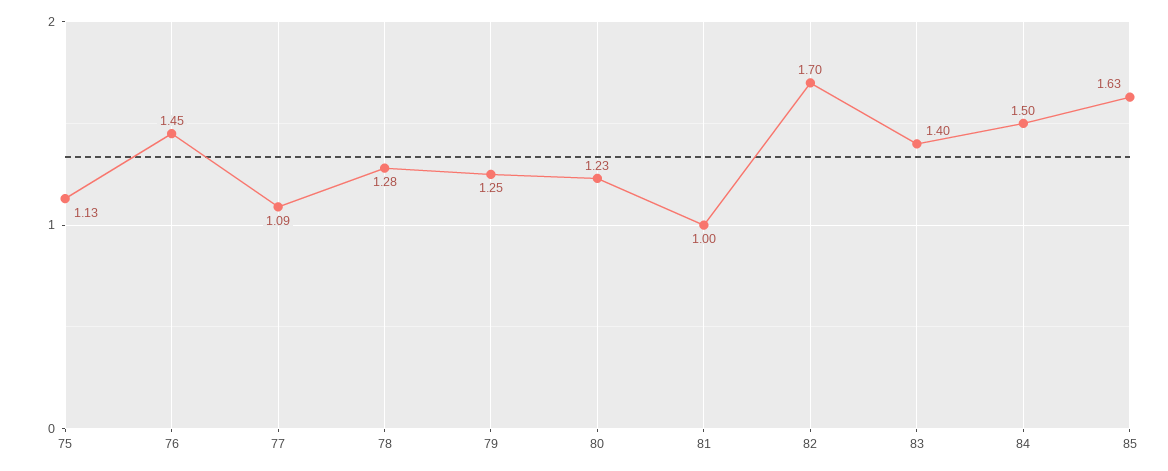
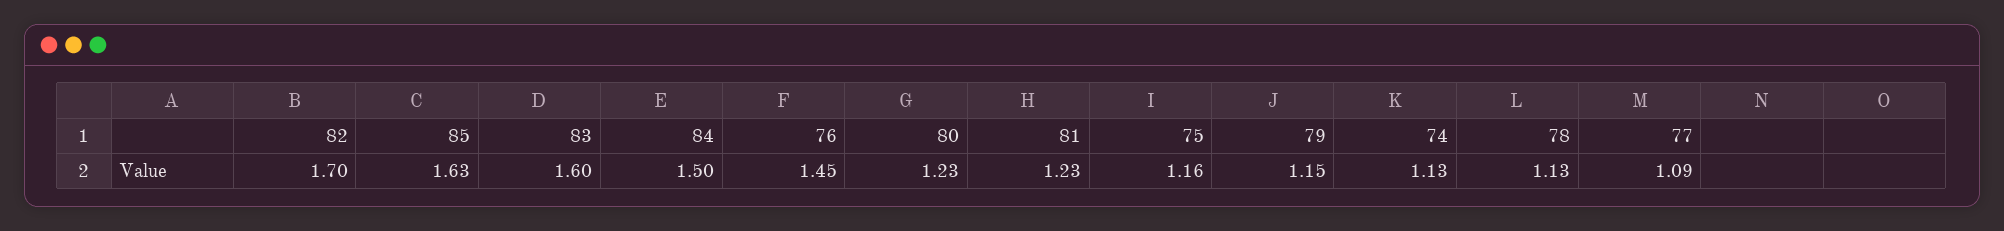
75: 1.13 -> 1.16
78: 1.28 -> 1.13
79: 1.25 -> 1.15
81: 1 -> 1.23
83: 1.4 -> 1.6
74: none -> 1.13

